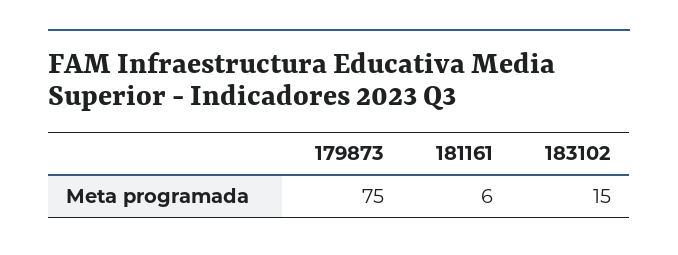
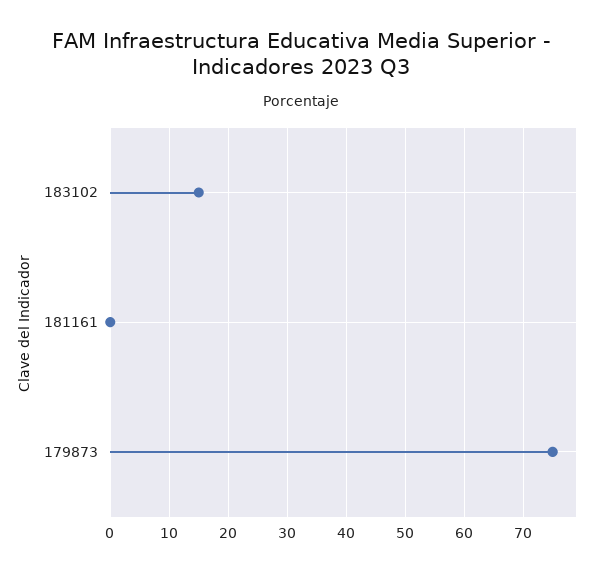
181161: 6 -> 0

